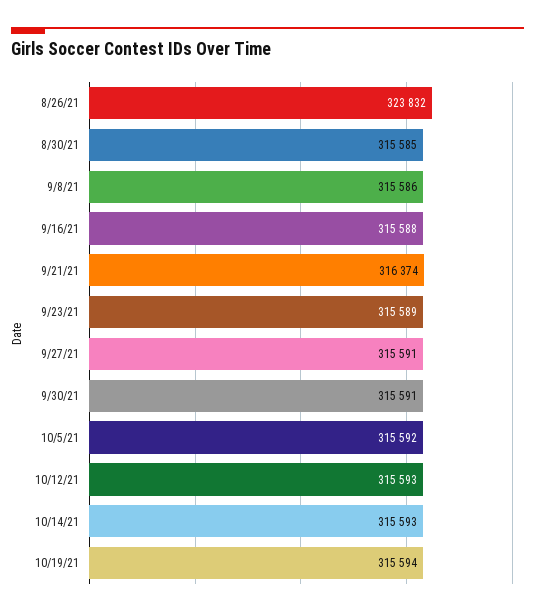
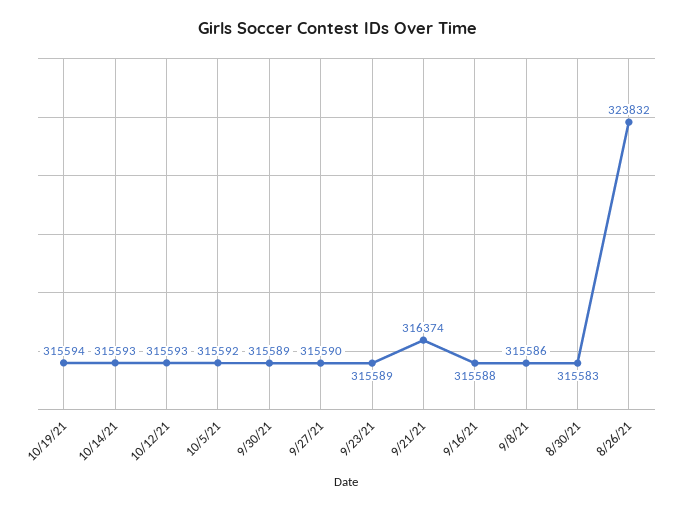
8/30/21: 315585 -> 315583
9/27/21: 315591 -> 315590
9/30/21: 315591 -> 315589

